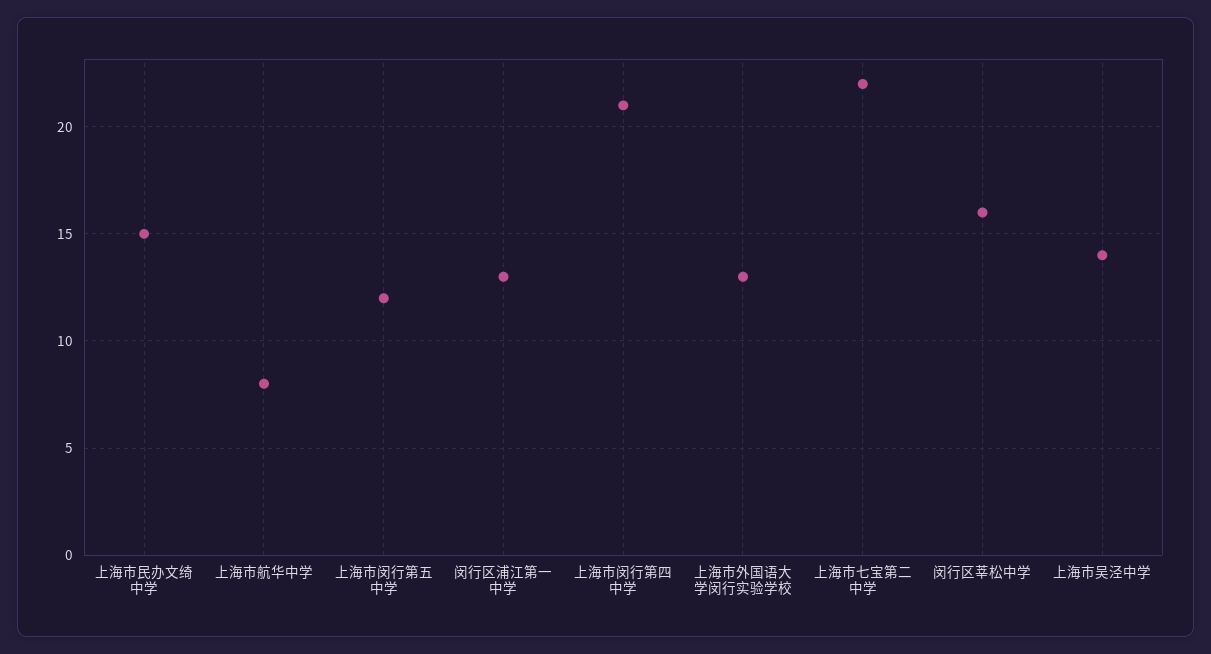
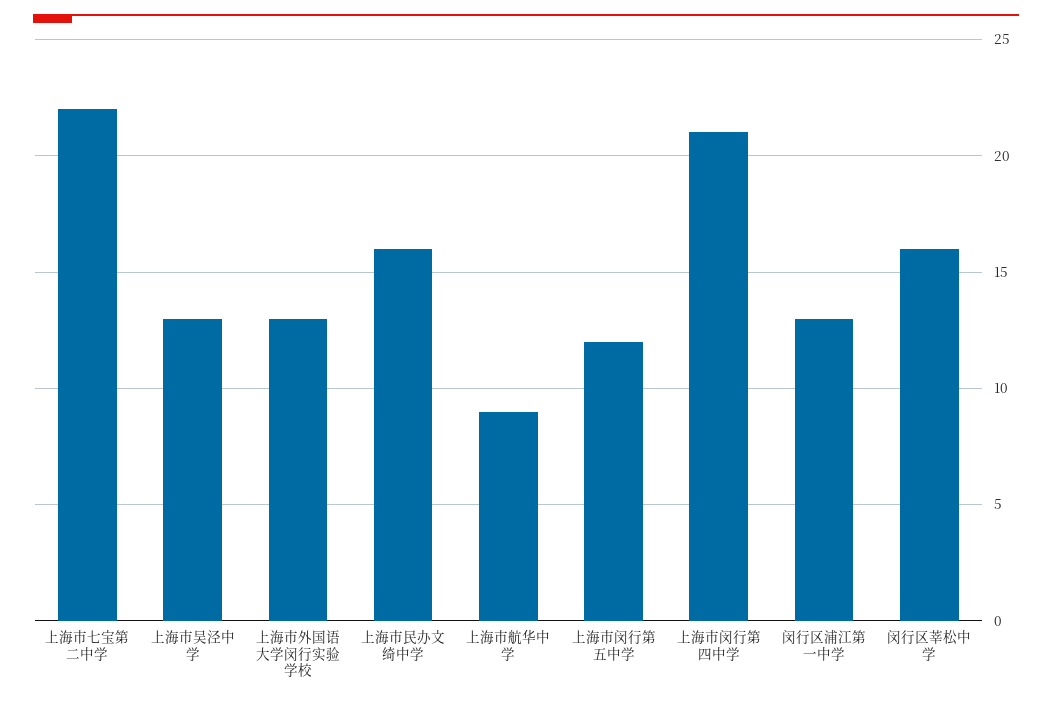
上海市民办文绮中学: 15 -> 16
上海市航华中学: 8 -> 9
上海市吴泾中学: 14 -> 13

